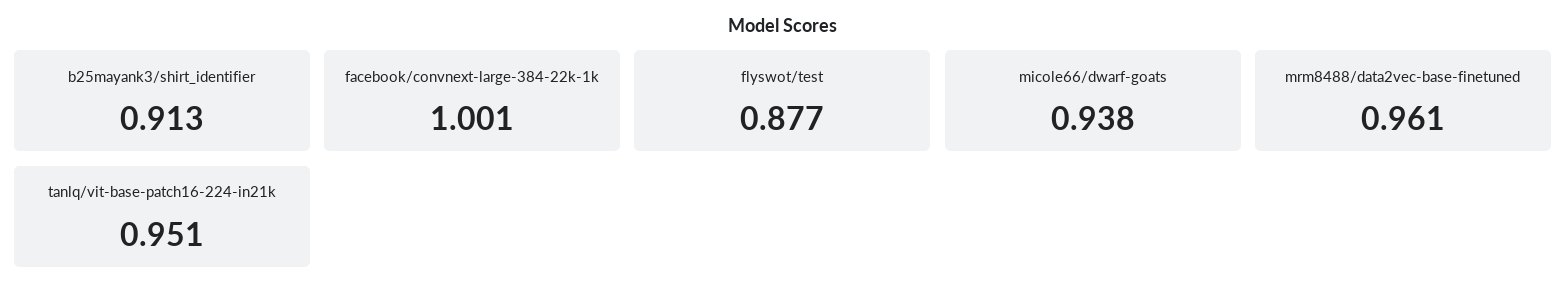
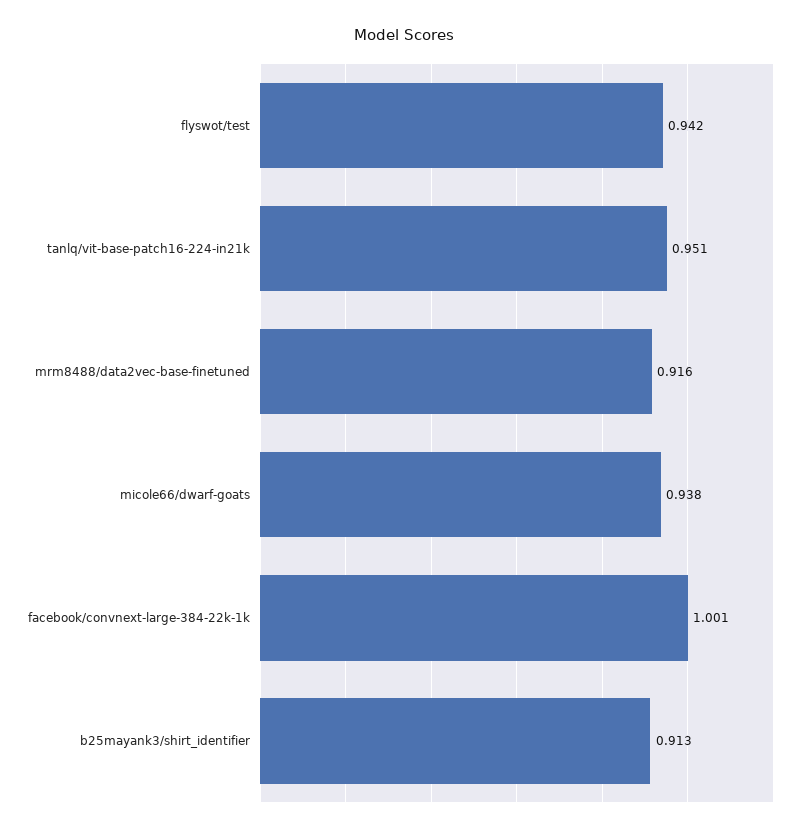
flyswot/test: 0.877 -> 0.942
mrm8488/data2vec-base-finetuned: 0.961 -> 0.916

